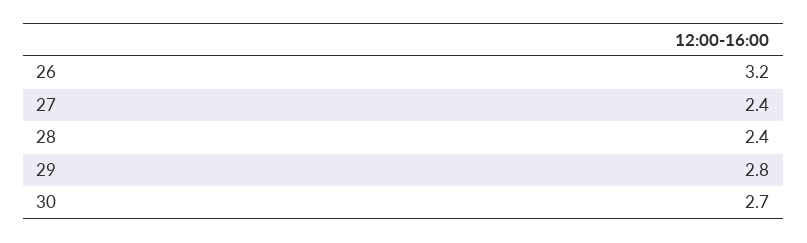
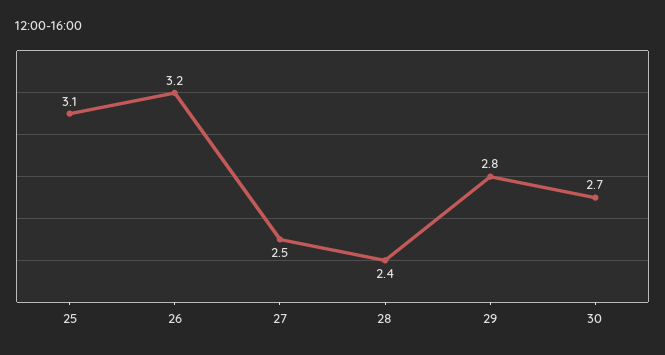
27: 2.4 -> 2.5
25: none -> 3.1

